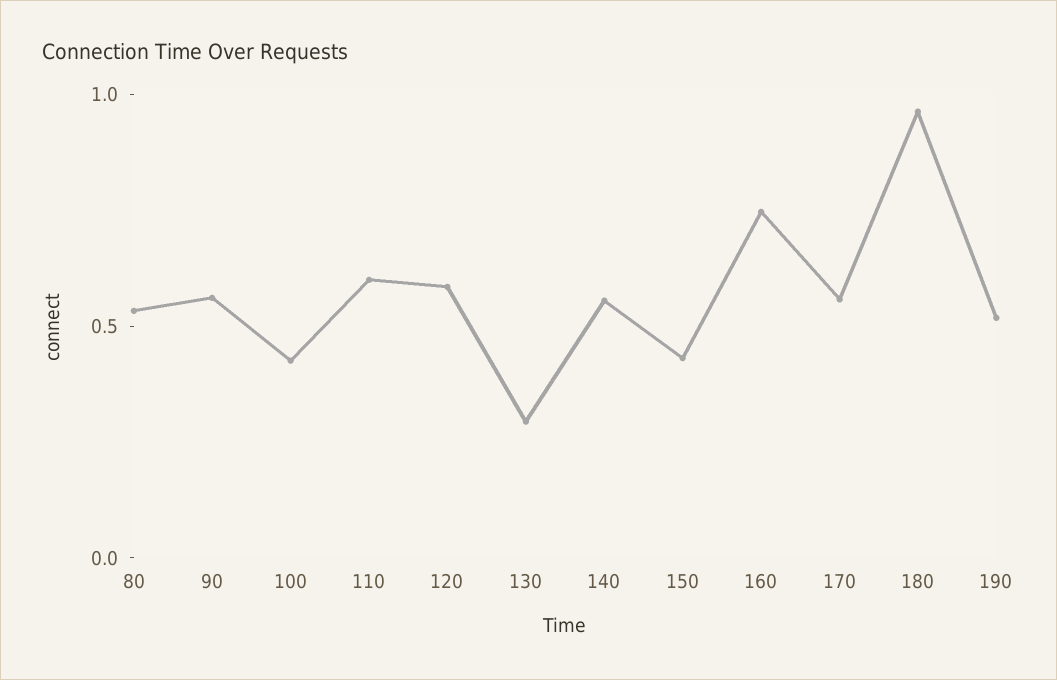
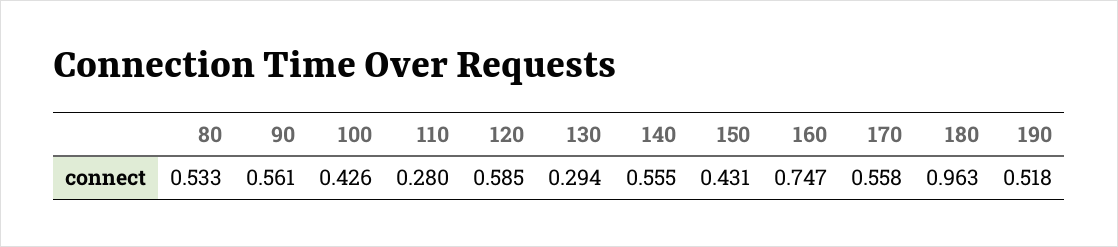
110: 0.6 -> 0.28

